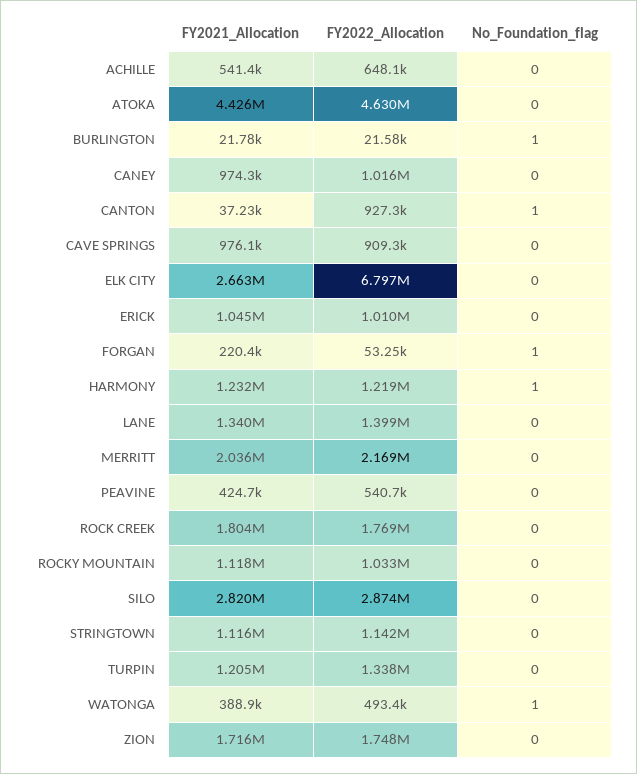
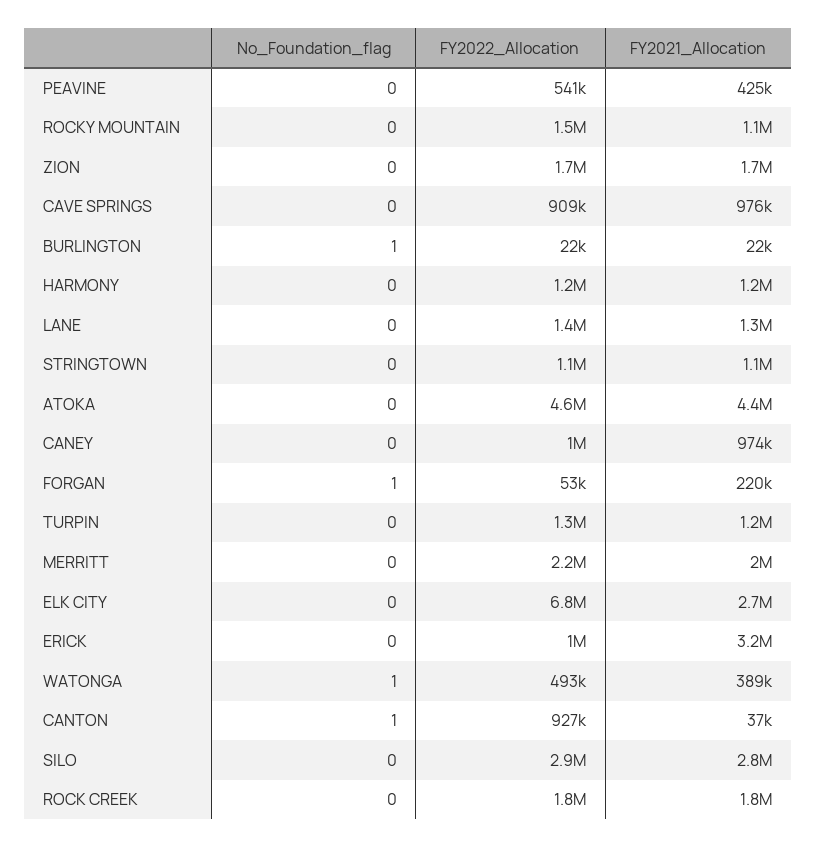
FY2021_Allocation, ACHILLE: 541400 -> none
FY2022_Allocation, ACHILLE: 648100 -> none
No_Foundation_flag, ACHILLE: 0 -> none
FY2021_Allocation, ERICK: 1045000 -> 3200000
No_Foundation_flag, HARMONY: 1 -> 0
FY2022_Allocation, ROCKY MOUNTAIN: 1033000 -> 1500000

